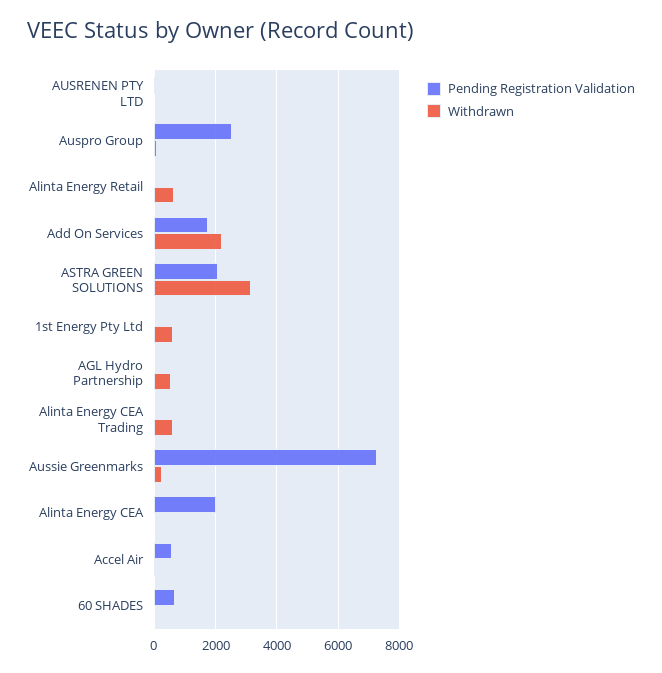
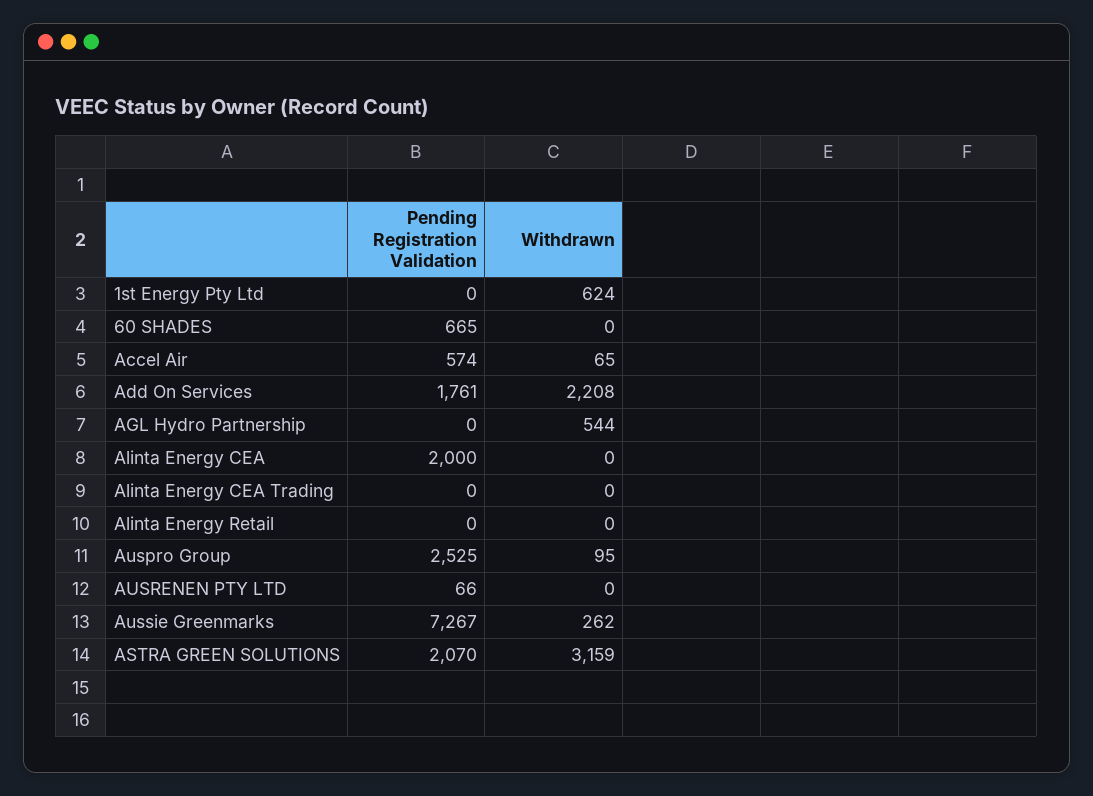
Withdrawn, Alinta Energy Retail: 600 -> 0
Withdrawn, Alinta Energy CEA Trading: 600 -> 0

